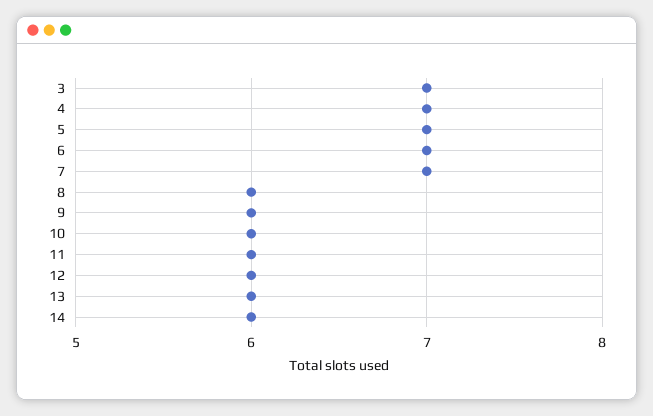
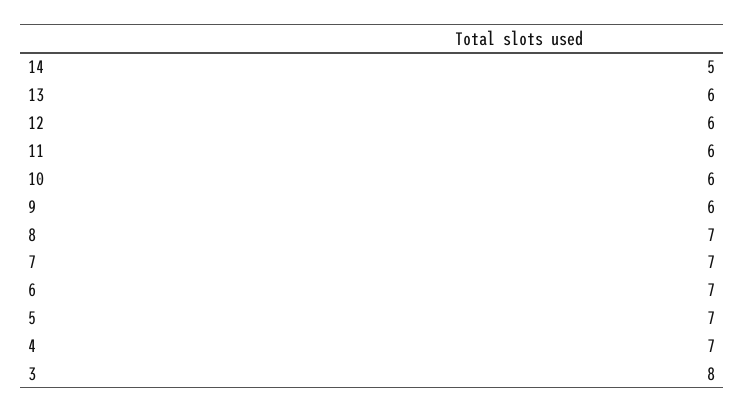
3: 7 -> 8
8: 6 -> 7
14: 6 -> 5

